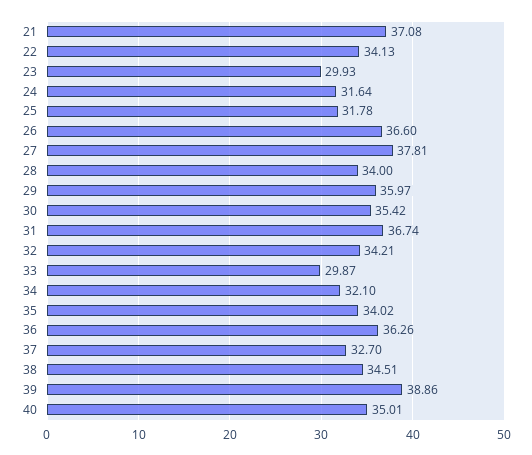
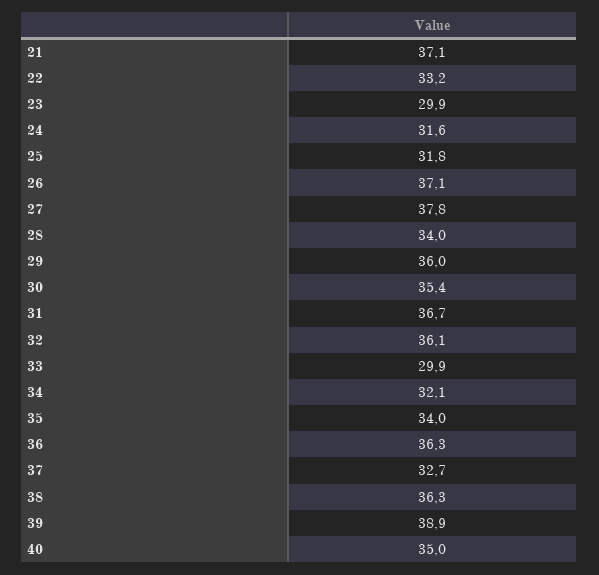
22: 34.13 -> 33.2
26: 36.6 -> 37.1
32: 34.21 -> 36.1
38: 34.51 -> 36.3

